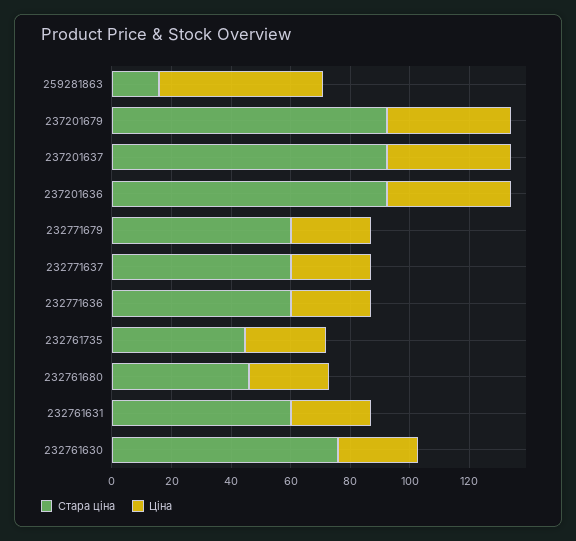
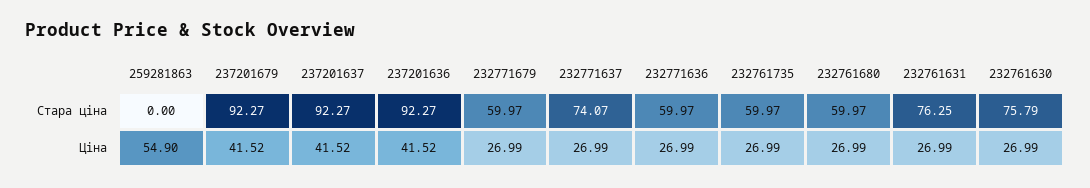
Стара ціна, 259281863: 15 -> 0
Стара ціна, 232771637: 60 -> 74.07
Стара ціна, 232761735: 45 -> 59.97
Стара ціна, 232761680: 45 -> 59.97
Стара ціна, 232761631: 60 -> 76.25

